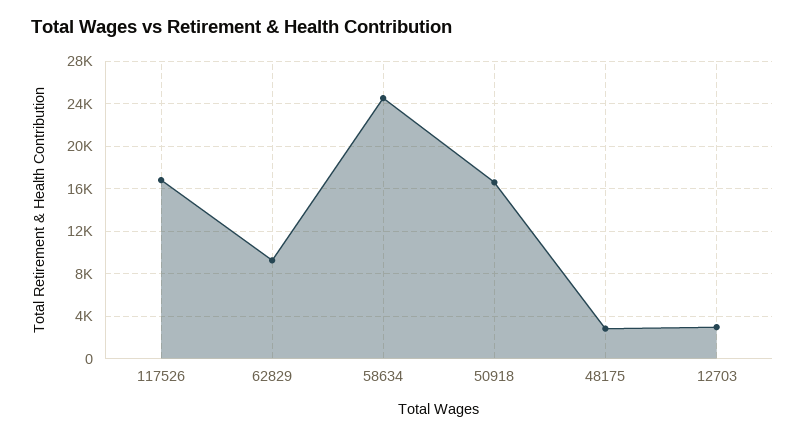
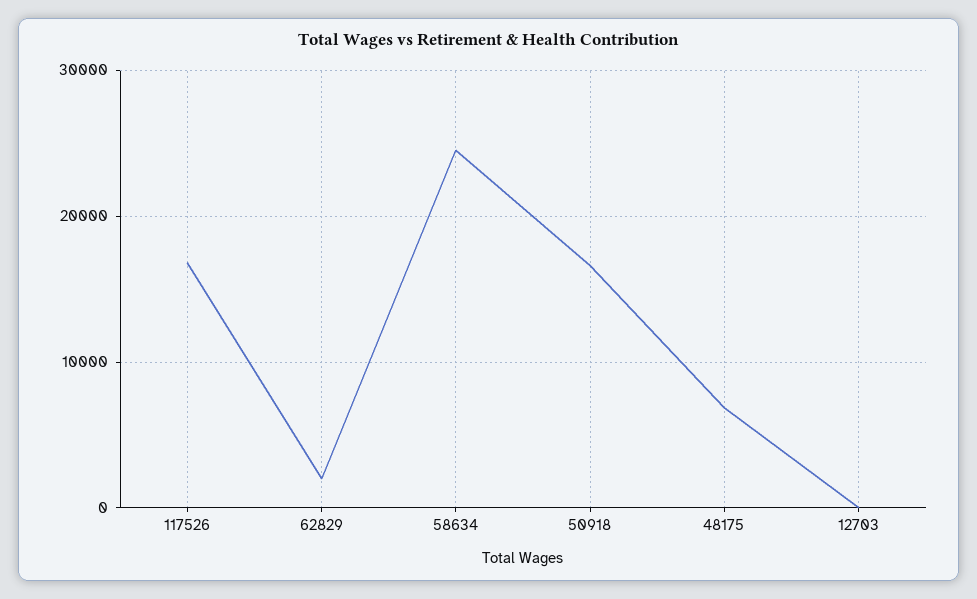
62829: 9000 -> 2000
48175: 3000 -> 7000
12703: 3000 -> 0

